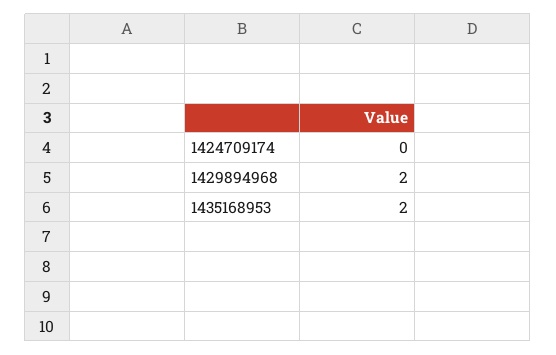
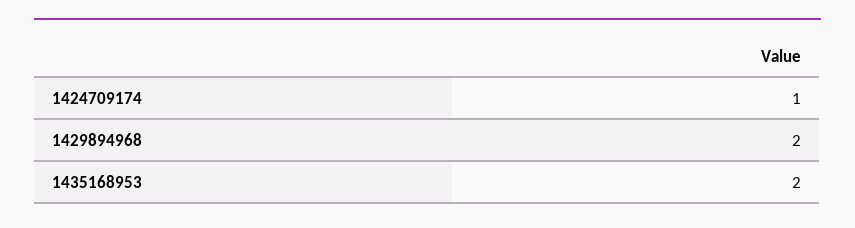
1424709174: 0 -> 1

